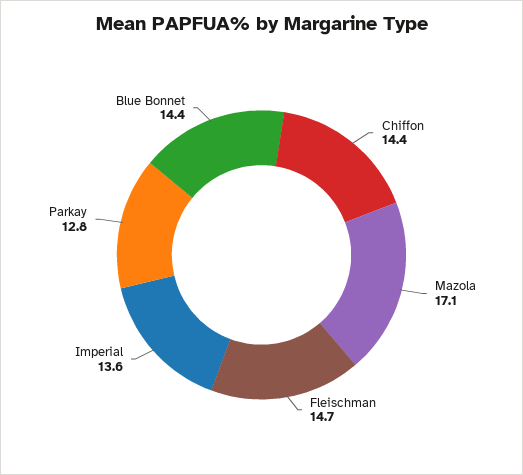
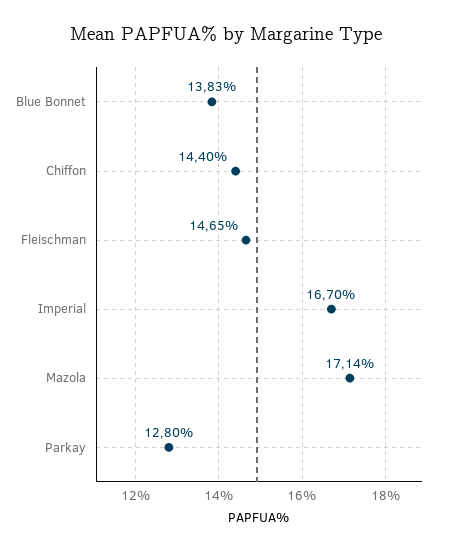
Imperial: 13.6 -> 16.7
Blue Bonnet: 14.4 -> 13.83

